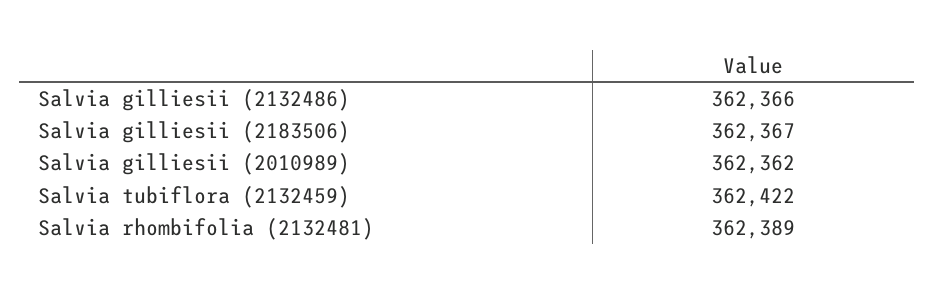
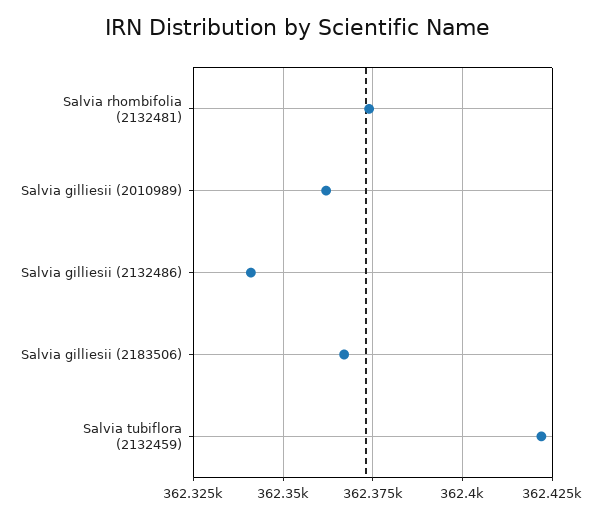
Salvia gilliesii (2132486): 362366 -> 362340
Salvia rhombifolia (2132481): 362389 -> 362375

